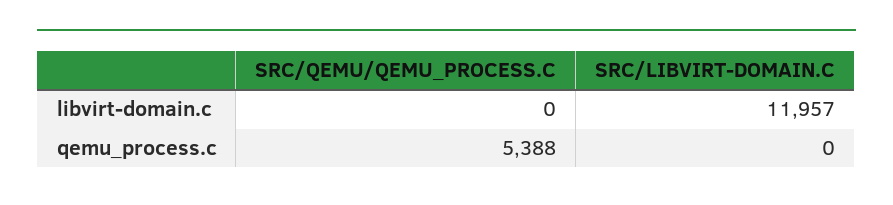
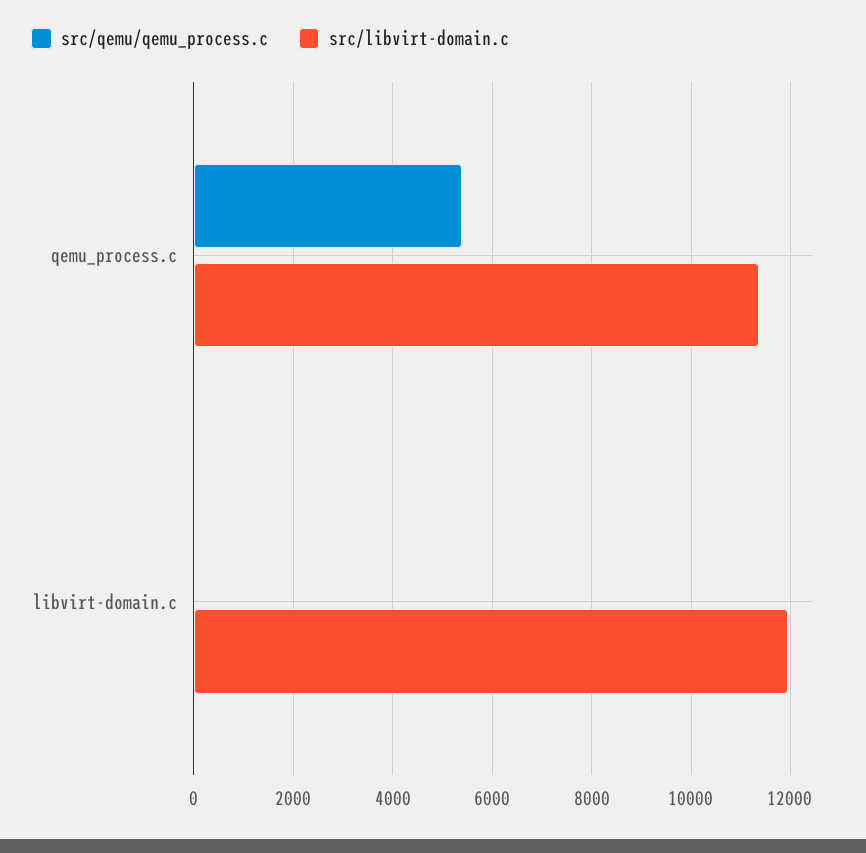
SRC/LIBVIRT-DOMAIN.C, qemu_process.c: 0 -> 11400

